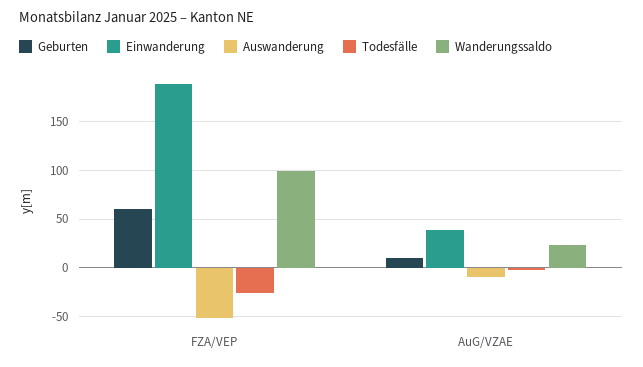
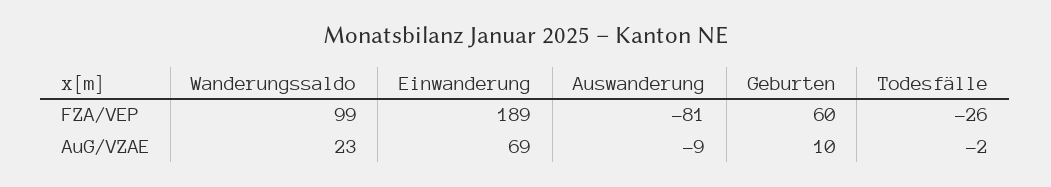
Auswanderung, FZA/VEP: -50 -> -81
Einwanderung, AuG/VZAE: 40 -> 69

